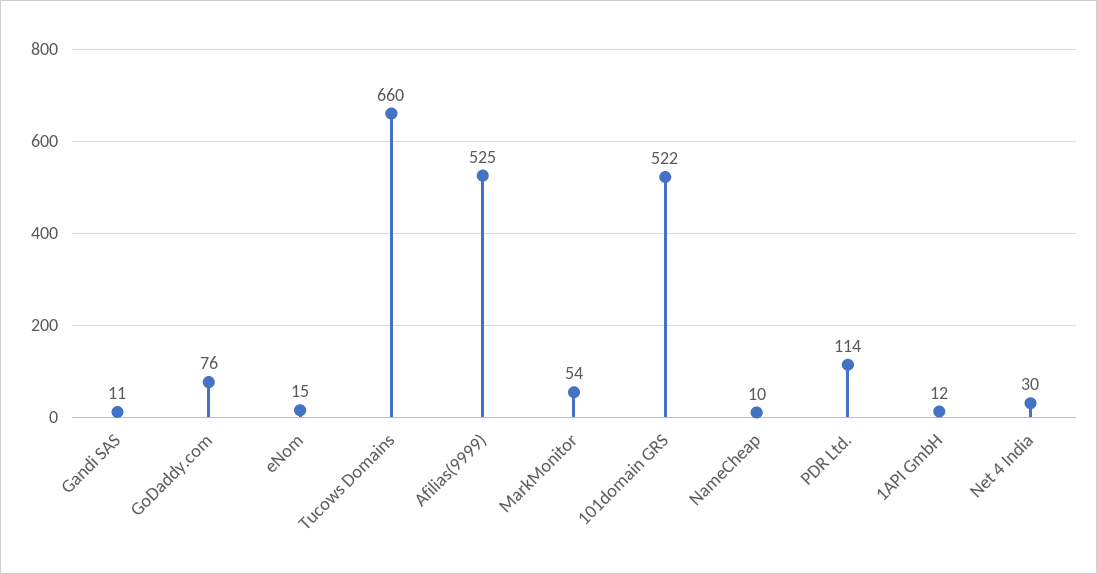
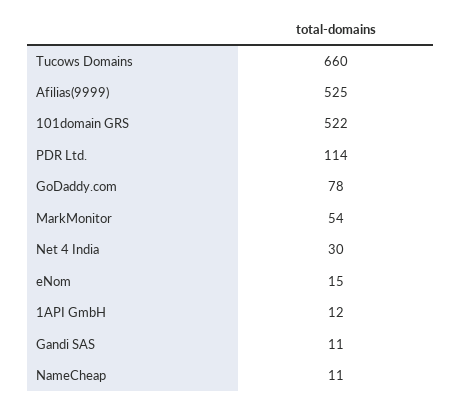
GoDaddy.com: 76 -> 78
NameCheap: 10 -> 11

